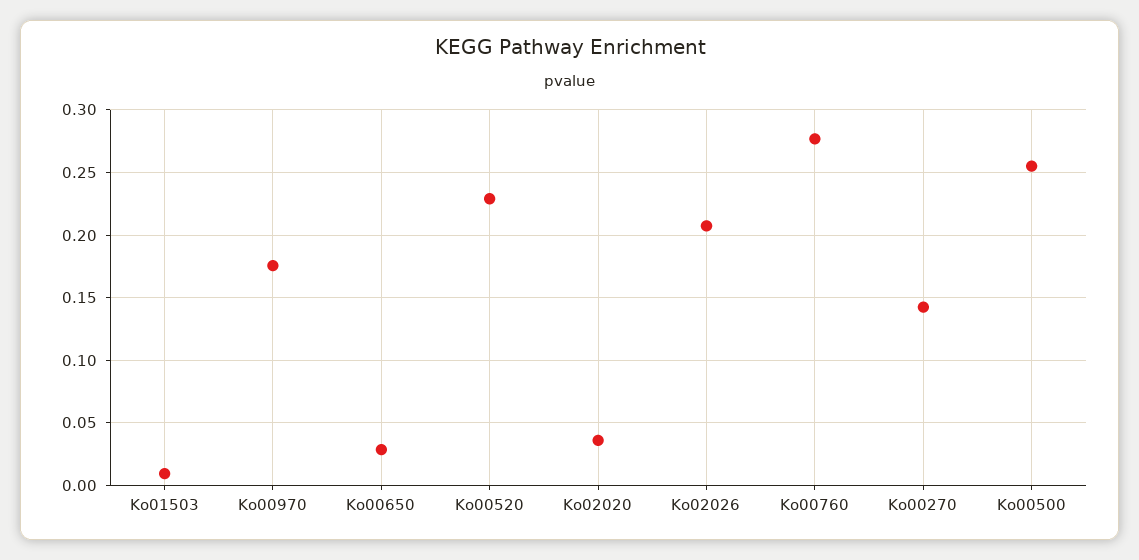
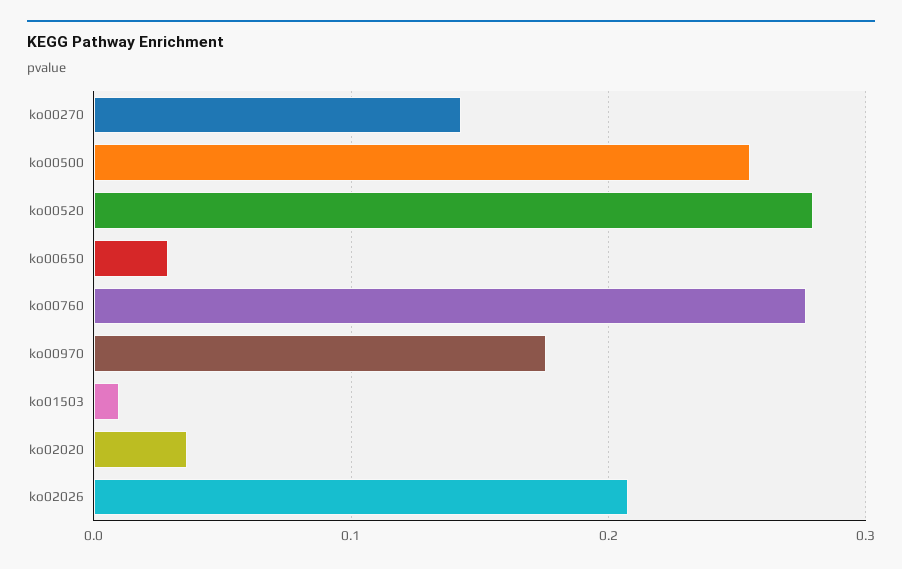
Ko00520: 0.23 -> 0.28

